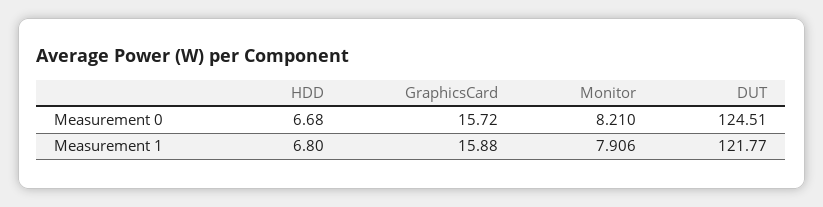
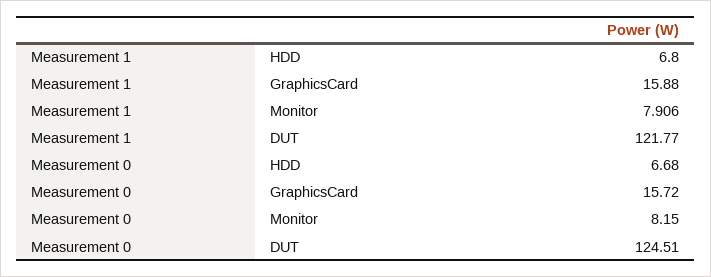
Monitor, Measurement 0: 8.21 -> 8.15

